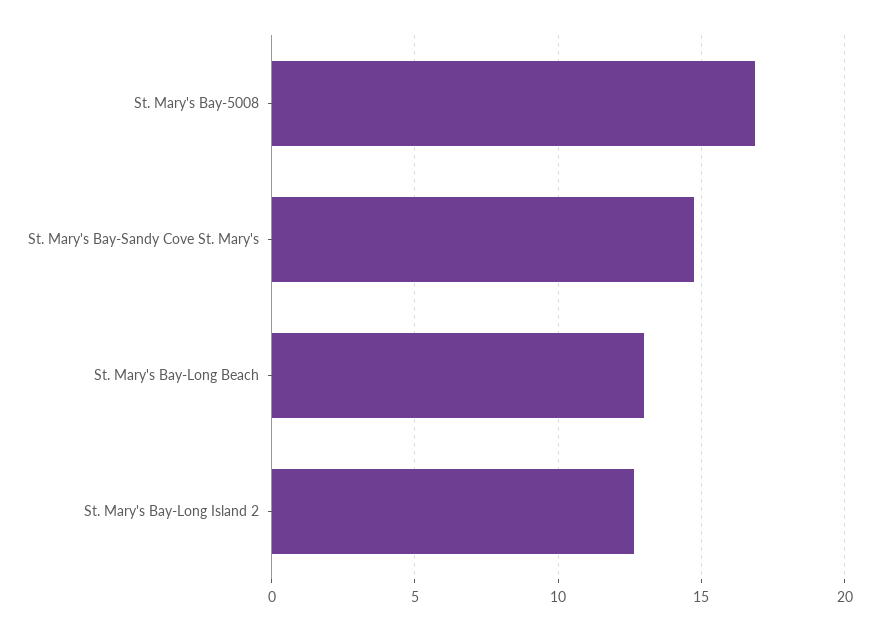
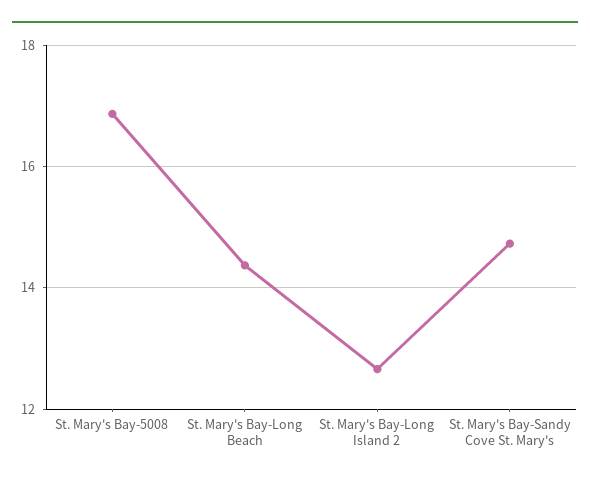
St. Mary's Bay-Long Beach: 13 -> 14.4

